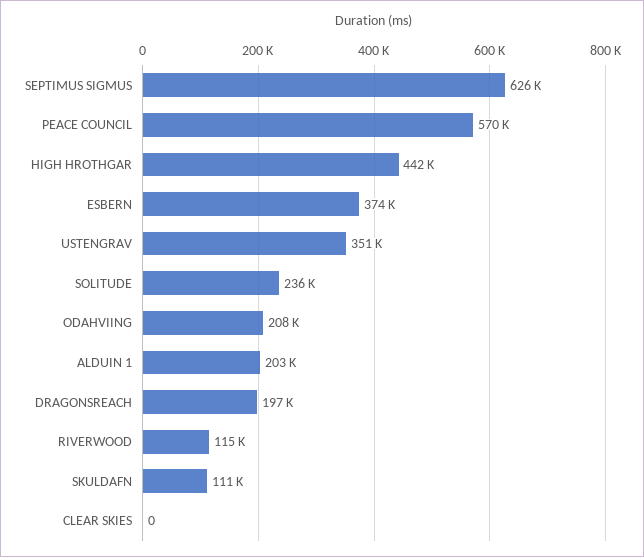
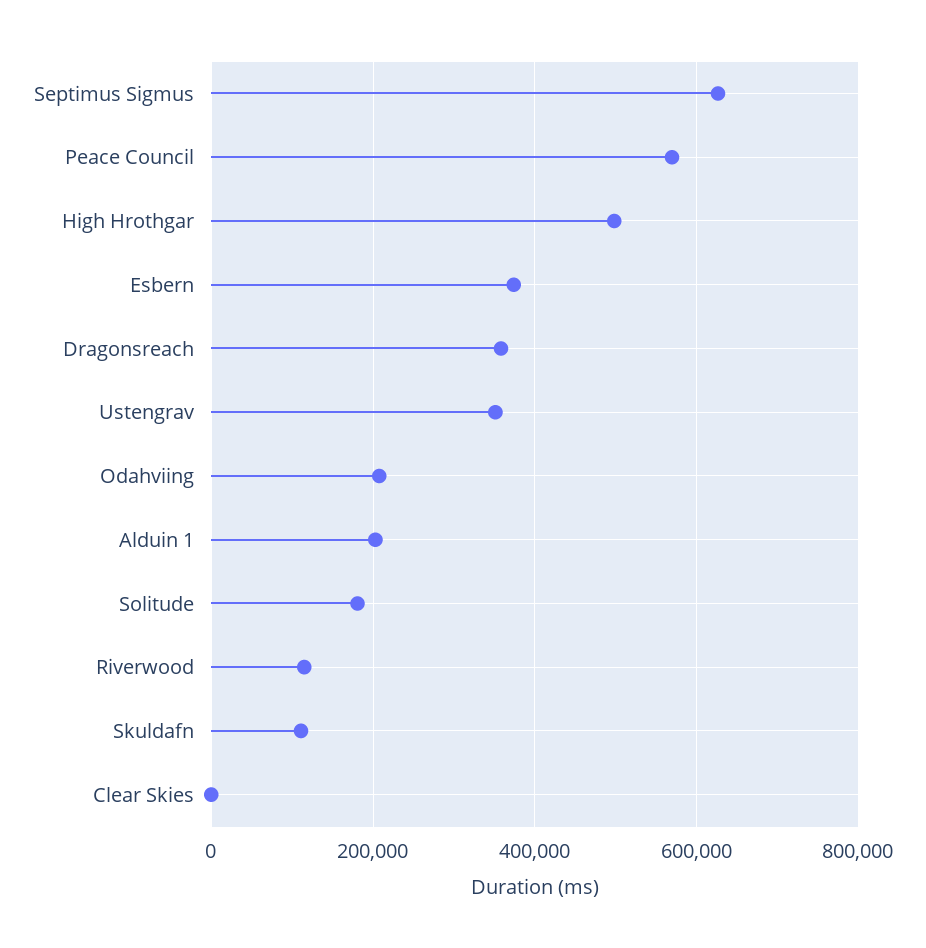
HIGH HROTHGAR: 442000 -> 500000
SOLITUDE: 236000 -> 180000
DRAGONSREACH: 197000 -> 360000

